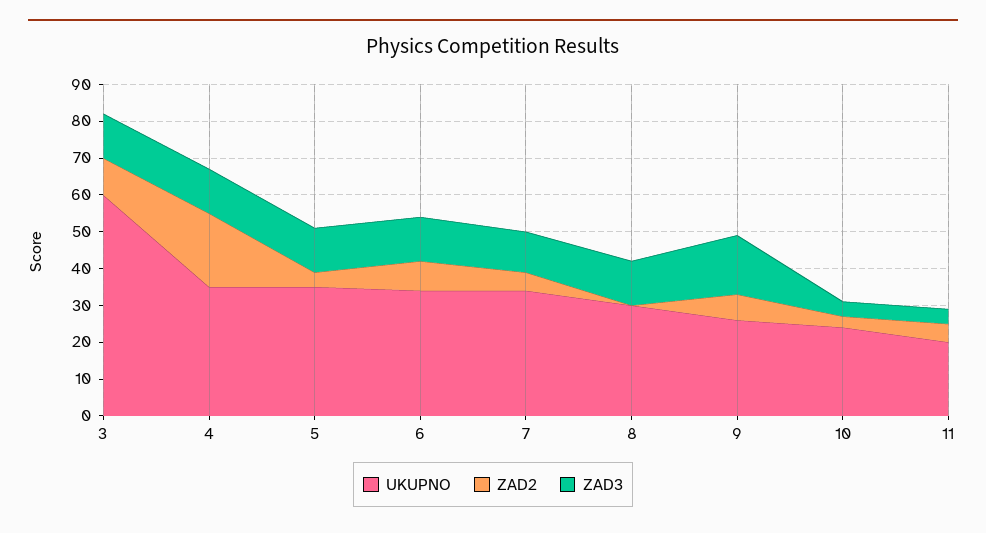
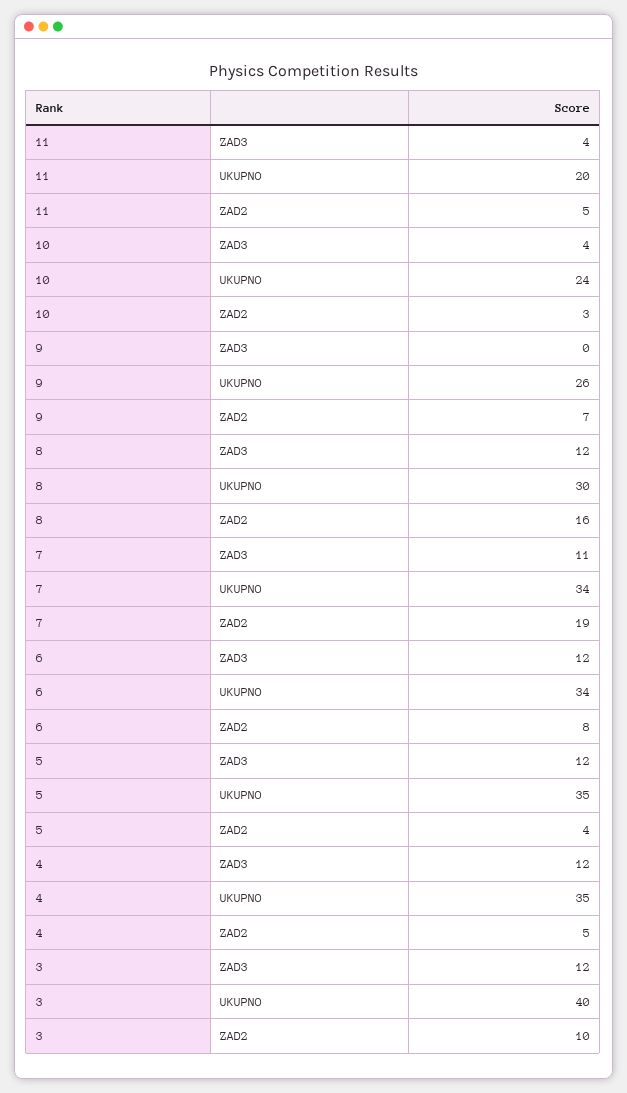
UKUPNO, 3: 60 -> 40
ZAD2, 4: 20 -> 5
ZAD2, 7: 5 -> 19
ZAD2, 8: 0 -> 16
ZAD3, 9: 15 -> 0

